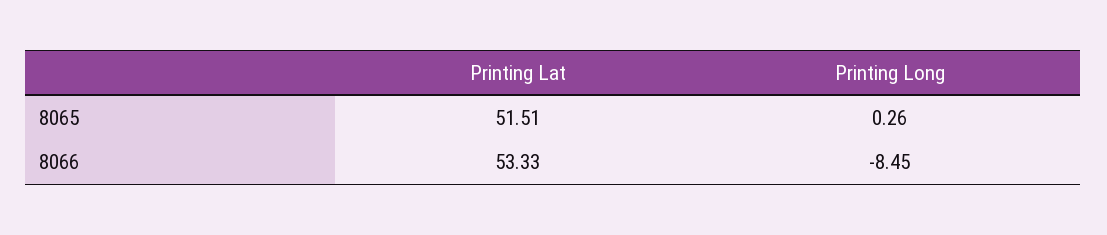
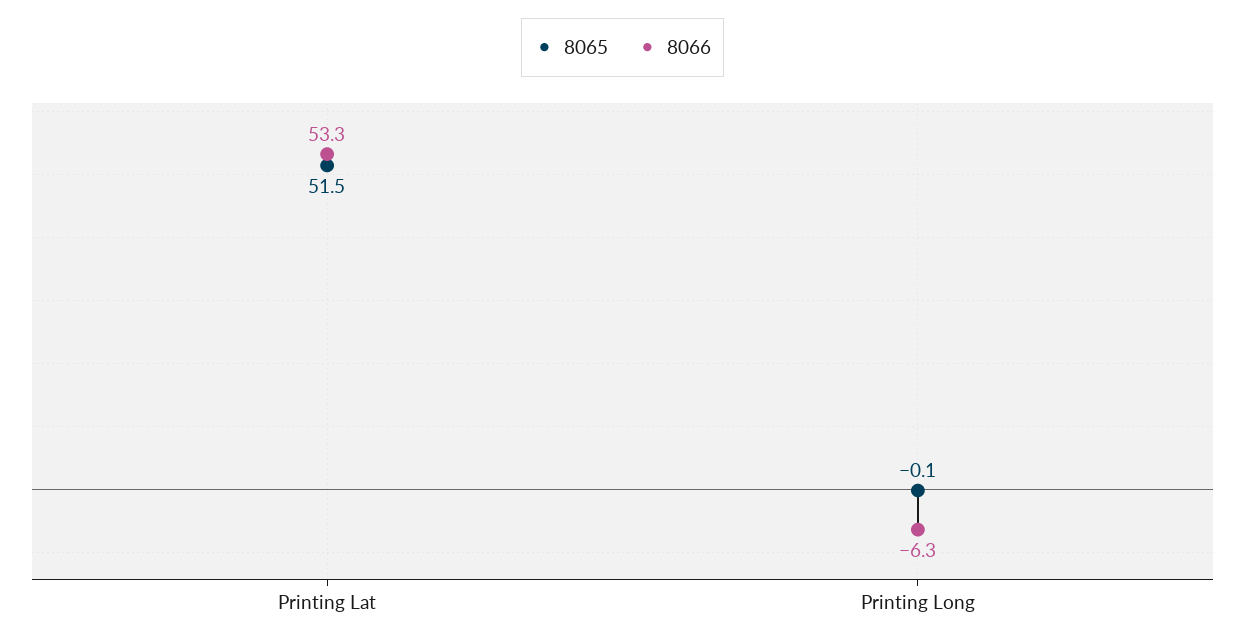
8065, Printing Long: 0.26 -> -0.1
8066, Printing Long: -8.45 -> -6.3

